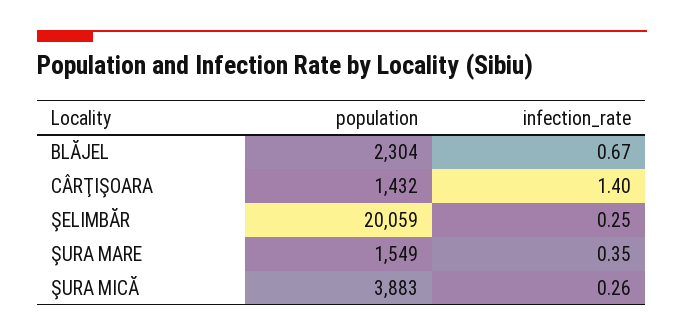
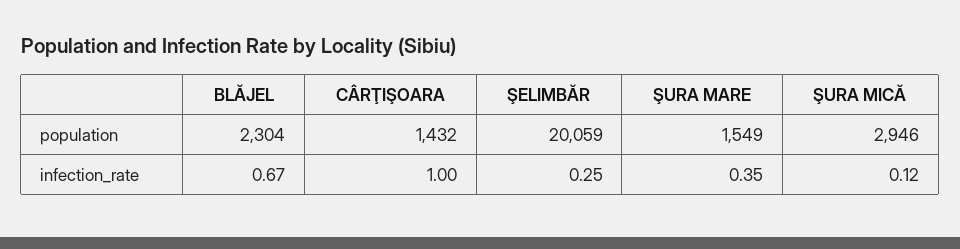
infection_rate, CÂRŢIŞOARA: 1.4 -> 1
population, ŞURA MICĂ: 3883 -> 2946
infection_rate, ŞURA MICĂ: 0.26 -> 0.12

